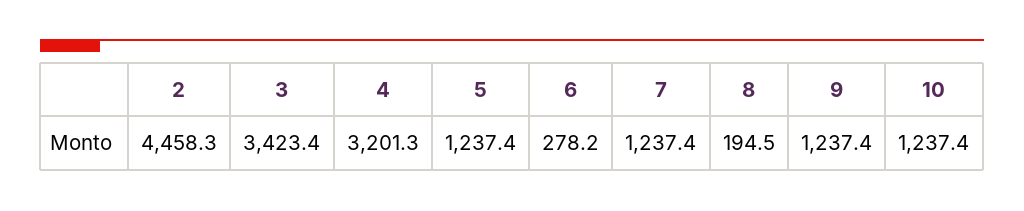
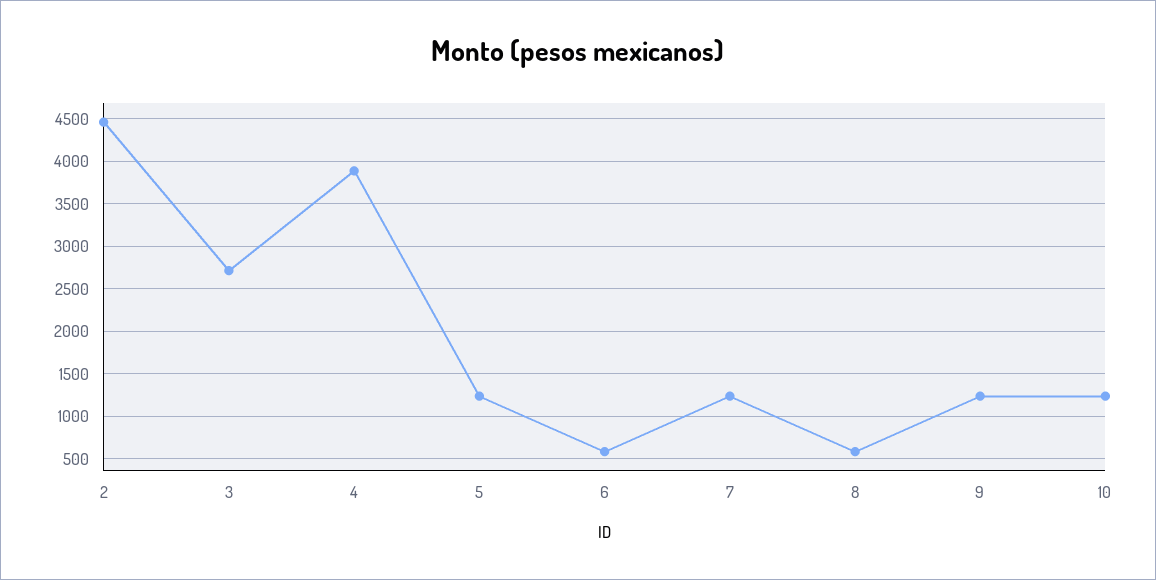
3: 3423.4 -> 2700
4: 3201.3 -> 3900
6: 278.2 -> 600
8: 194.5 -> 600

